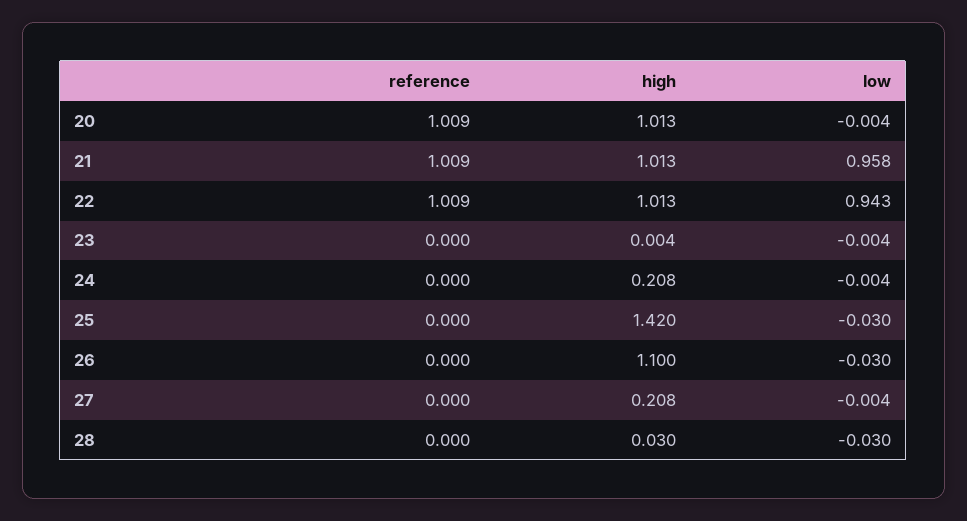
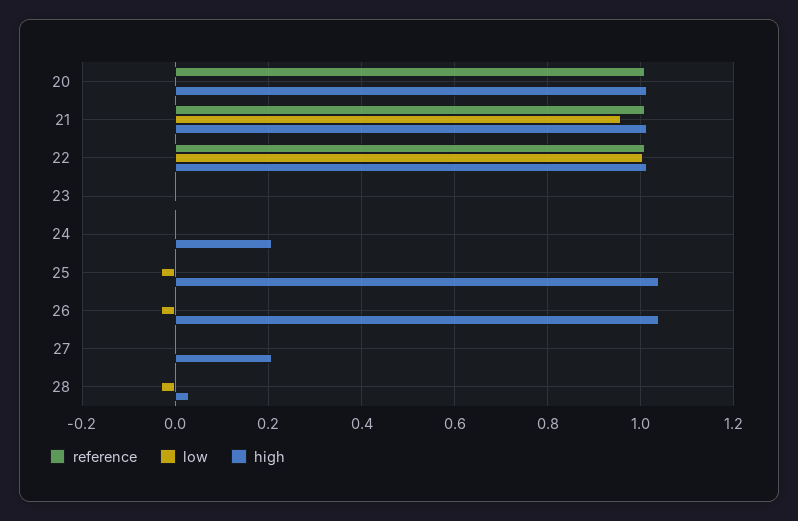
low, 22: 0.943 -> 1
high, 25: 1.42 -> 1.04
high, 26: 1.1 -> 1.04

